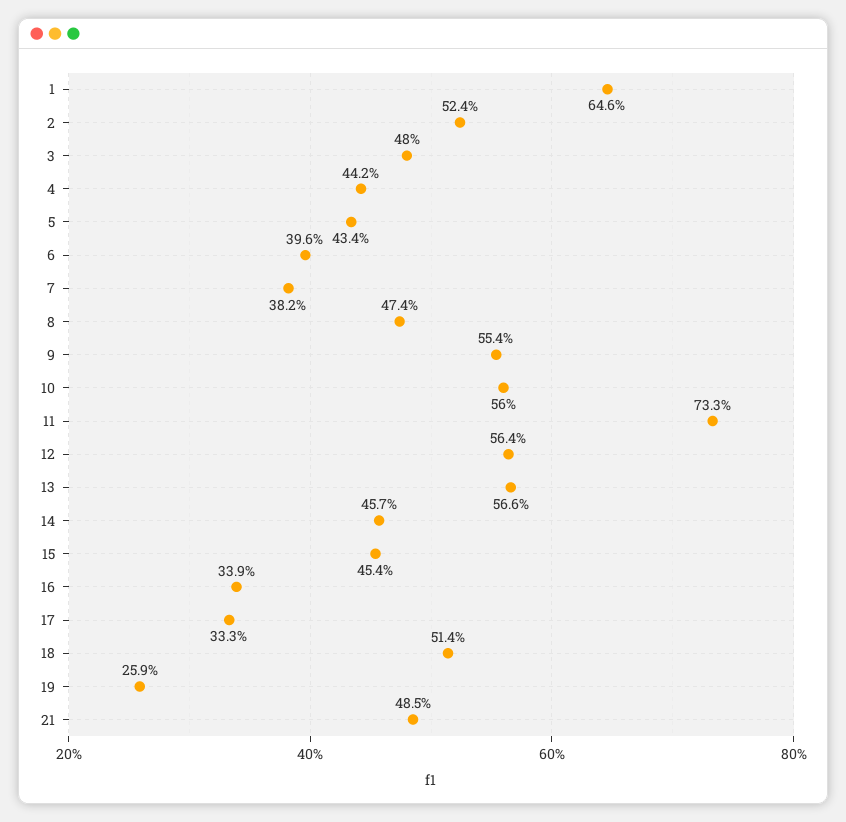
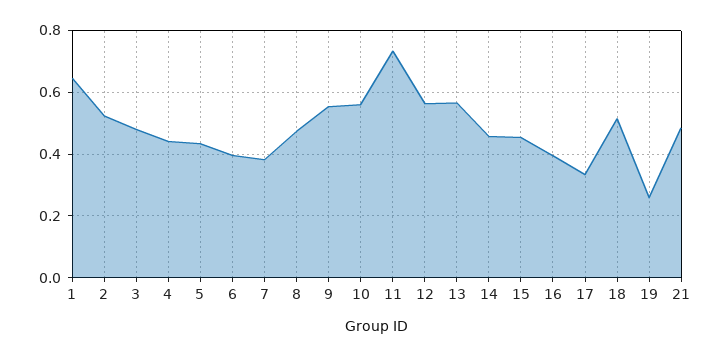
16: 0.339 -> 0.4

